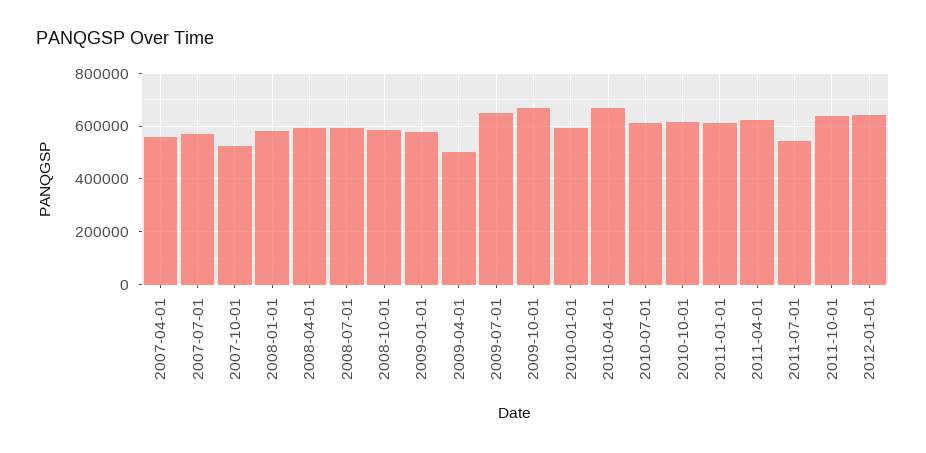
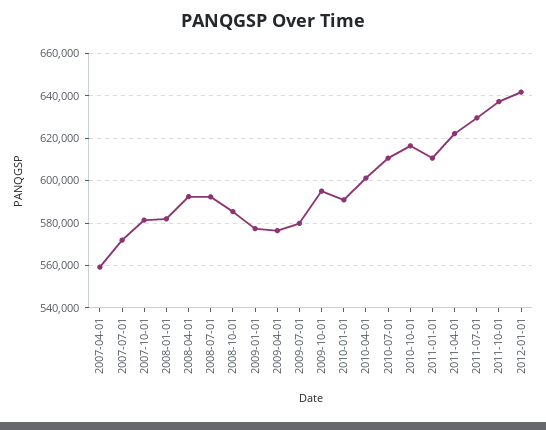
2007-10-01: 525000 -> 580000
2009-04-01: 500000 -> 575000
2009-07-01: 650000 -> 580000
2009-10-01: 675000 -> 595000
2010-04-01: 675000 -> 600000
2011-07-01: 550000 -> 630000

